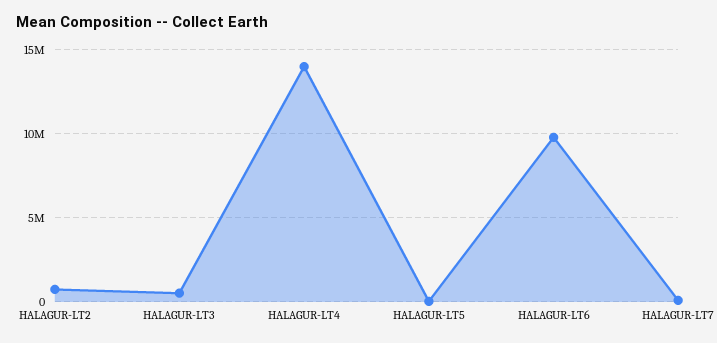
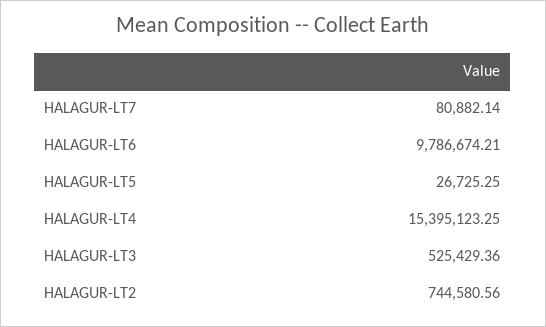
HALAGUR-LT4: 14000000 -> 15395123.25

